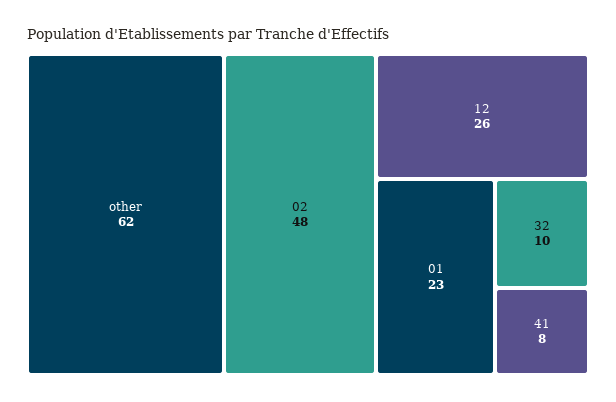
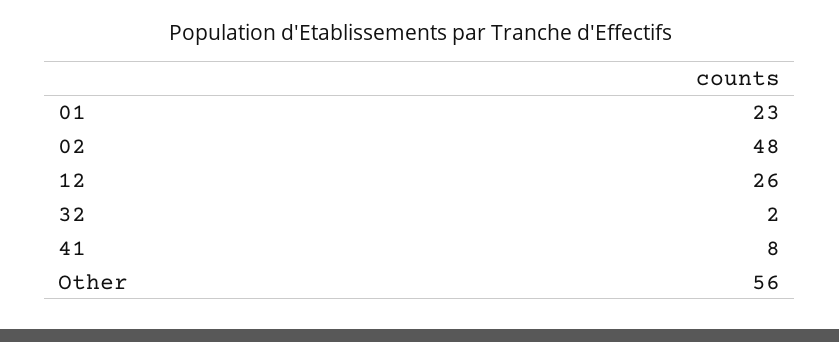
other: 62 -> 56
32: 10 -> 2

